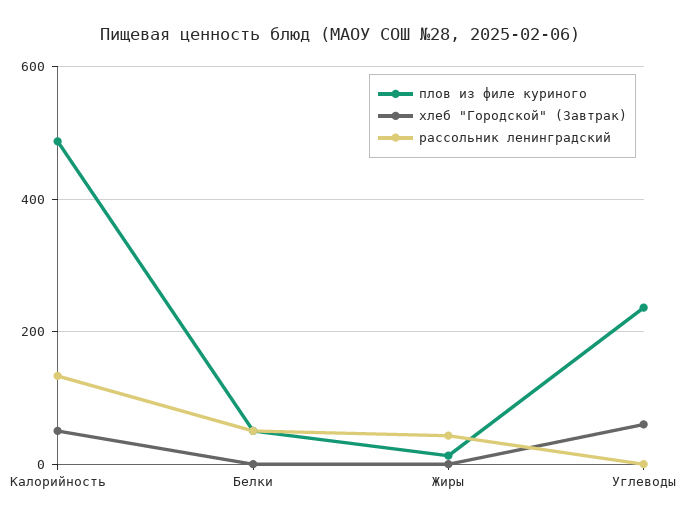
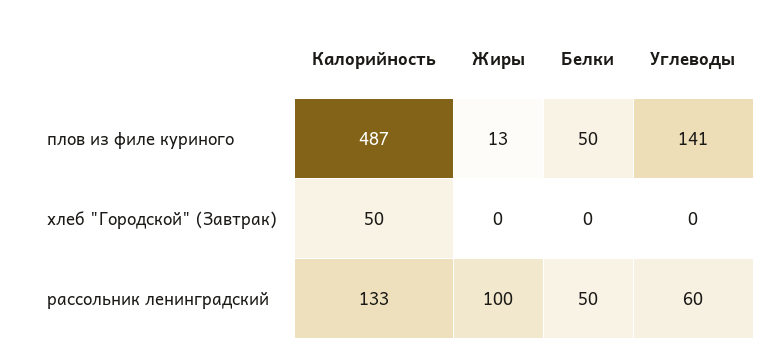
рассольник ленинградский, Жиры: 40 -> 100
плов из филе куриного, Углеводы: 240 -> 141
хлеб "Городской" (Завтрак), Углеводы: 60 -> 0
рассольник ленинградский, Углеводы: 0 -> 60

